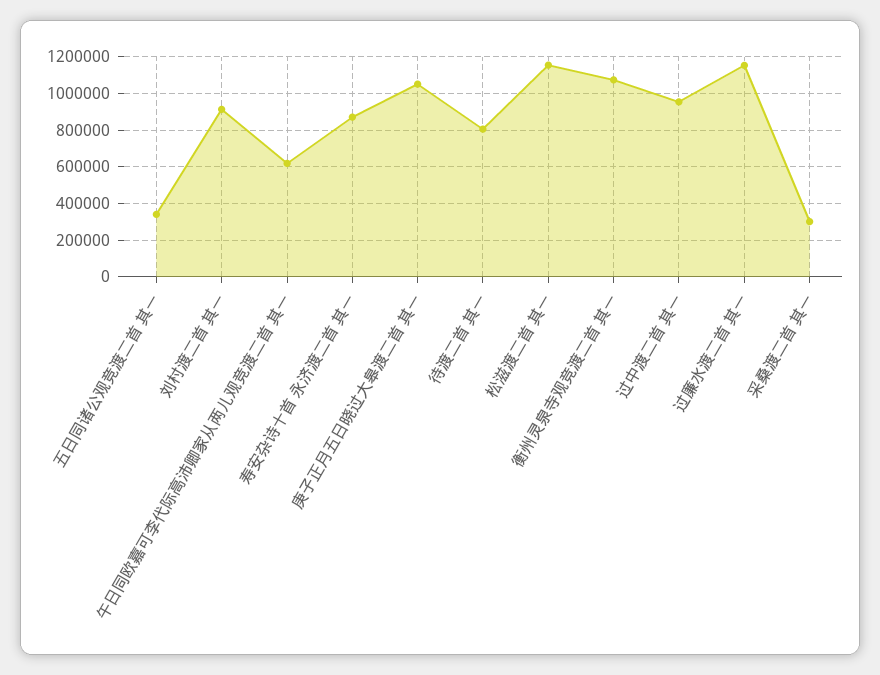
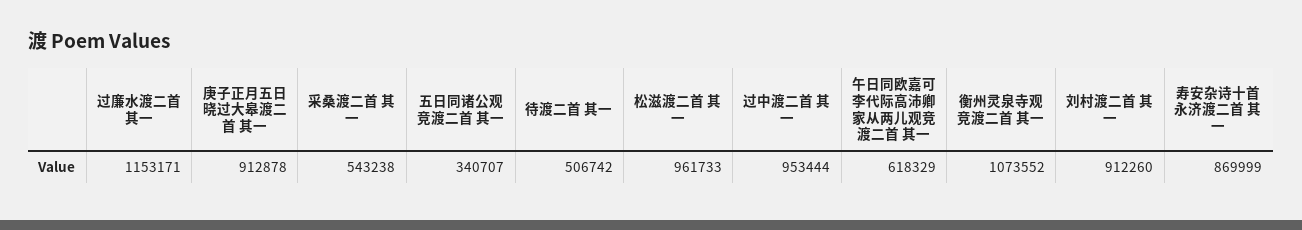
庚子正月五日晓过大皋渡二首 其一: 1050000 -> 912878
待渡二首 其一: 800000 -> 506742
松滋渡二首 其一: 1150000 -> 961733
采桑渡二首 其一: 300000 -> 543238

